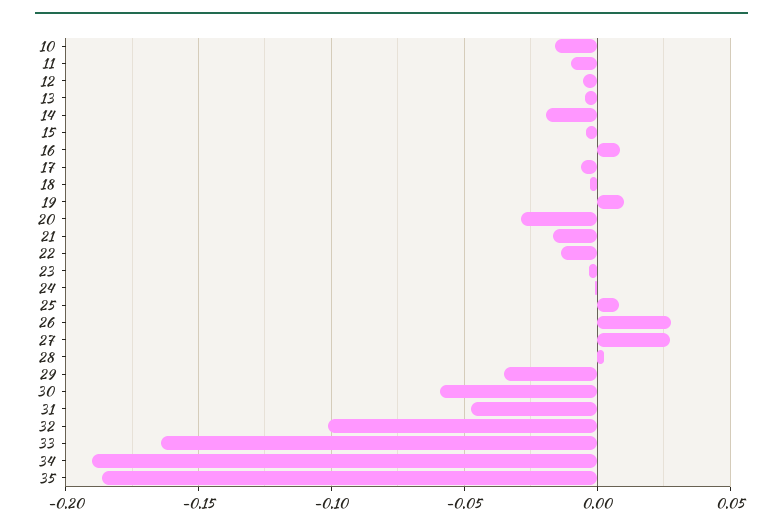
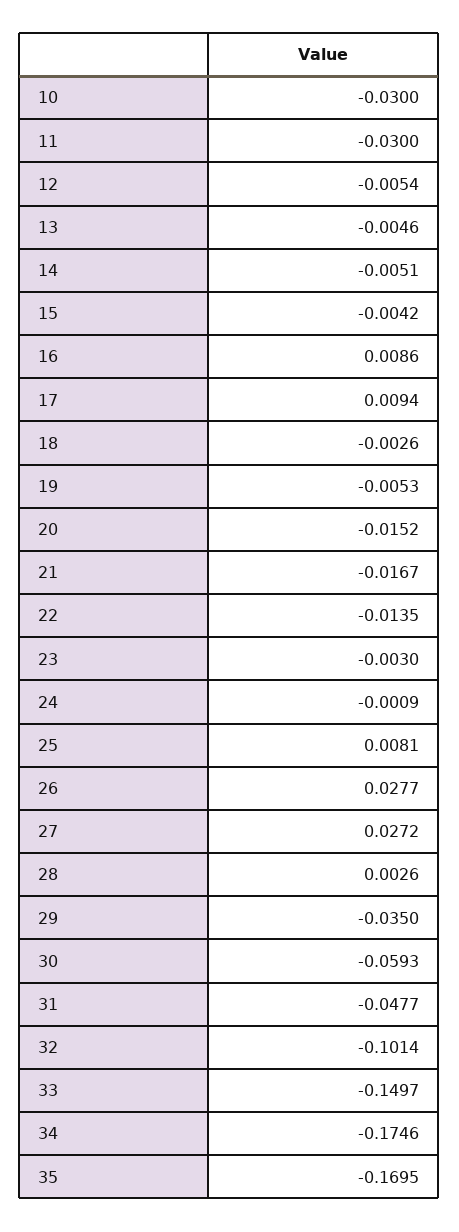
10: -0.015 -> -0.03
11: -0.01 -> -0.03
14: -0.02 -> -0.0051
17: -0.005 -> 0.0094
19: 0.01 -> -0.0053
20: -0.03 -> -0.0152
33: -0.165 -> -0.1497
34: -0.19 -> -0.1746
35: -0.185 -> -0.1695

